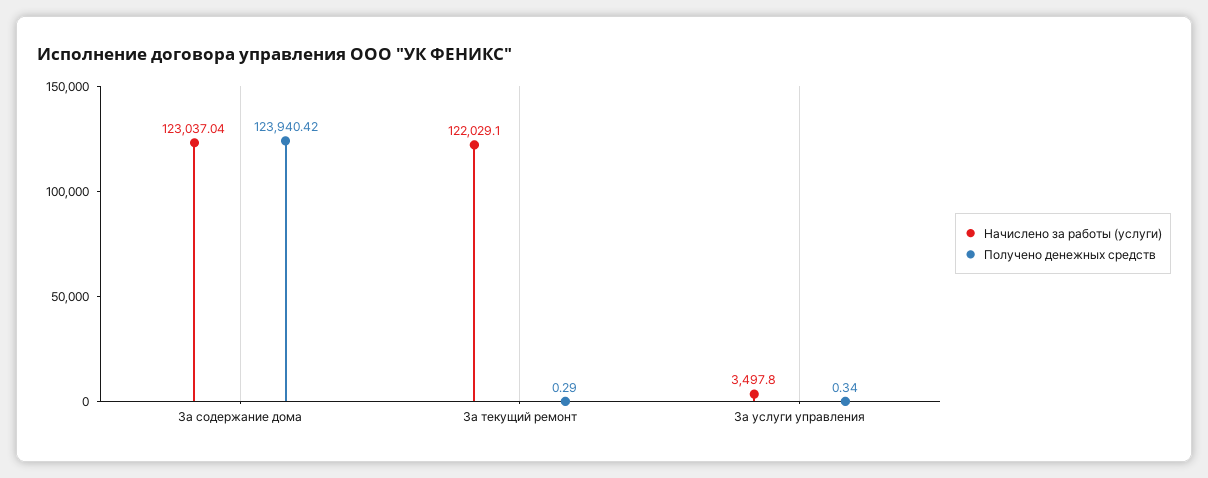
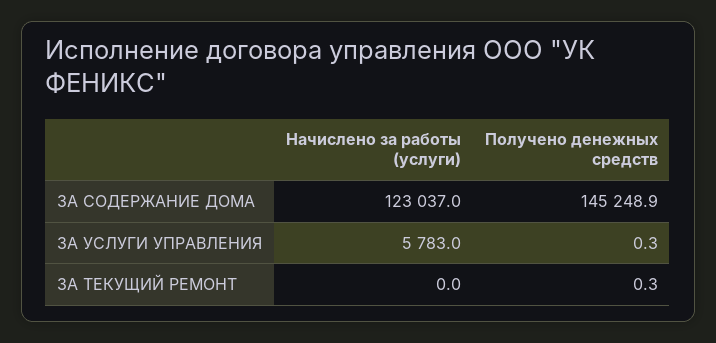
Получено денежных средств, За содержание дома: 123940.42 -> 145248.9
Начислено за работы (услуги), За текущий ремонт: 122029.1 -> 0
Начислено за работы (услуги), За услуги управления: 3497.8 -> 5783

